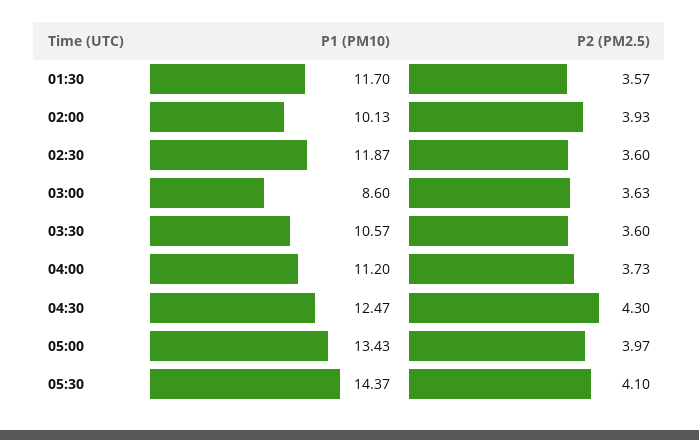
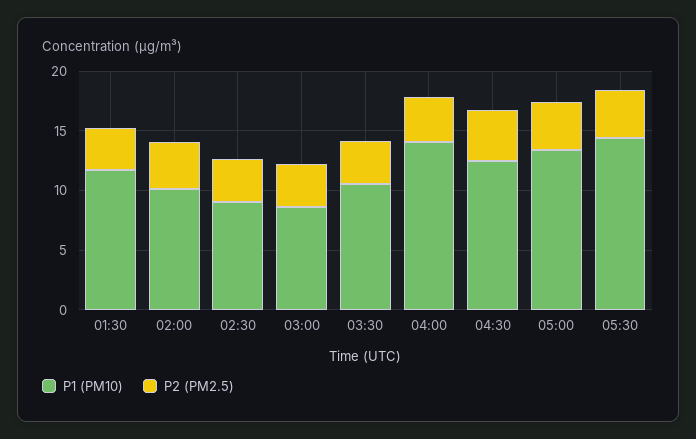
P1 (PM10), 02:30: 11.87 -> 9
P1 (PM10), 04:00: 11.2 -> 14

